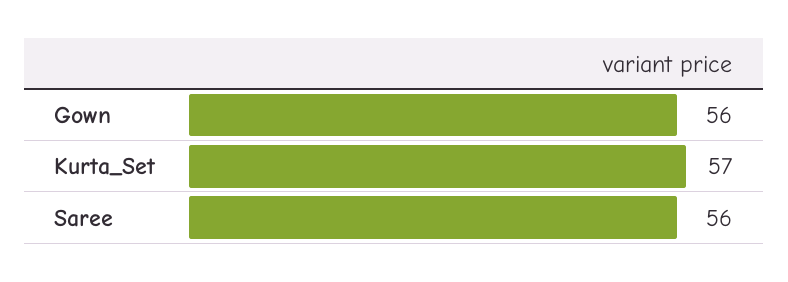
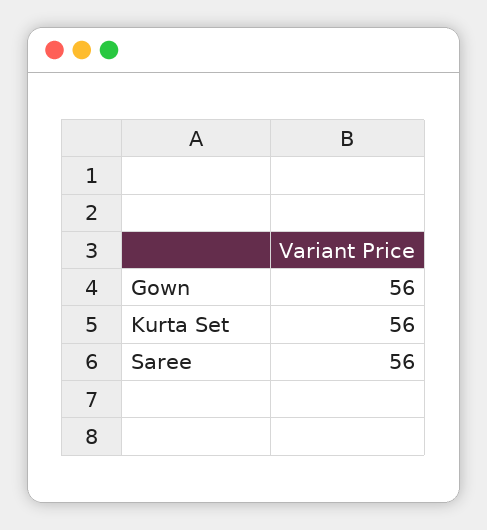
Kurta_Set: 57 -> 56

